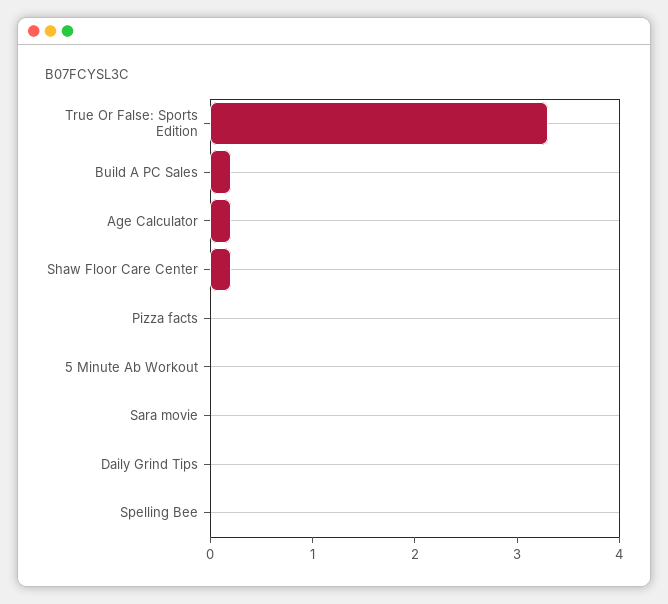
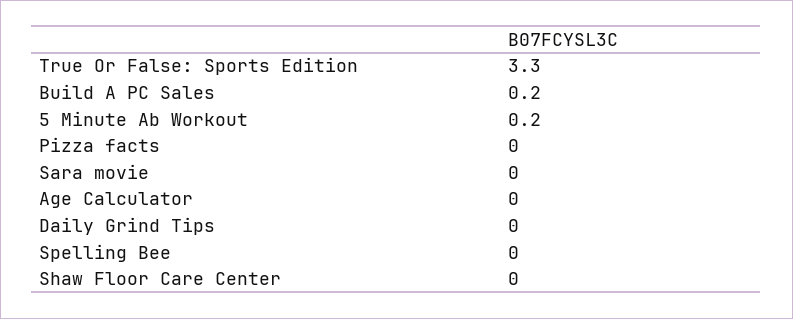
Age Calculator: 0.2 -> 0
Shaw Floor Care Center: 0.2 -> 0
5 Minute Ab Workout: 0 -> 0.2

